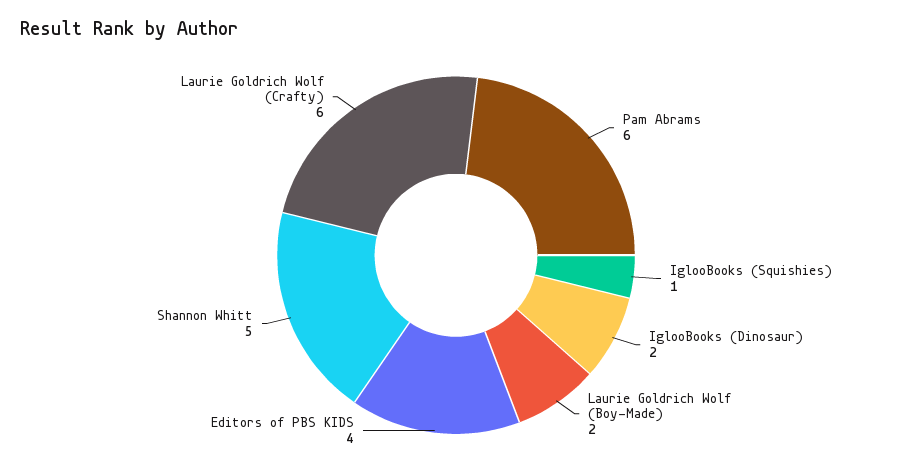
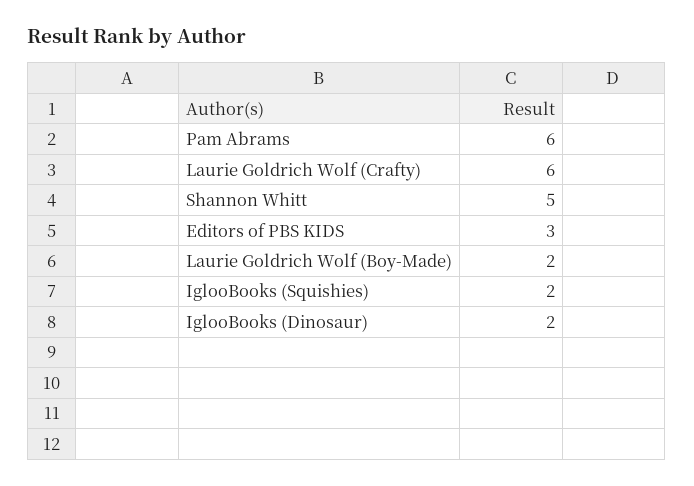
IglooBooks (Squishies): 1 -> 2
Editors of PBS KIDS: 4 -> 3

